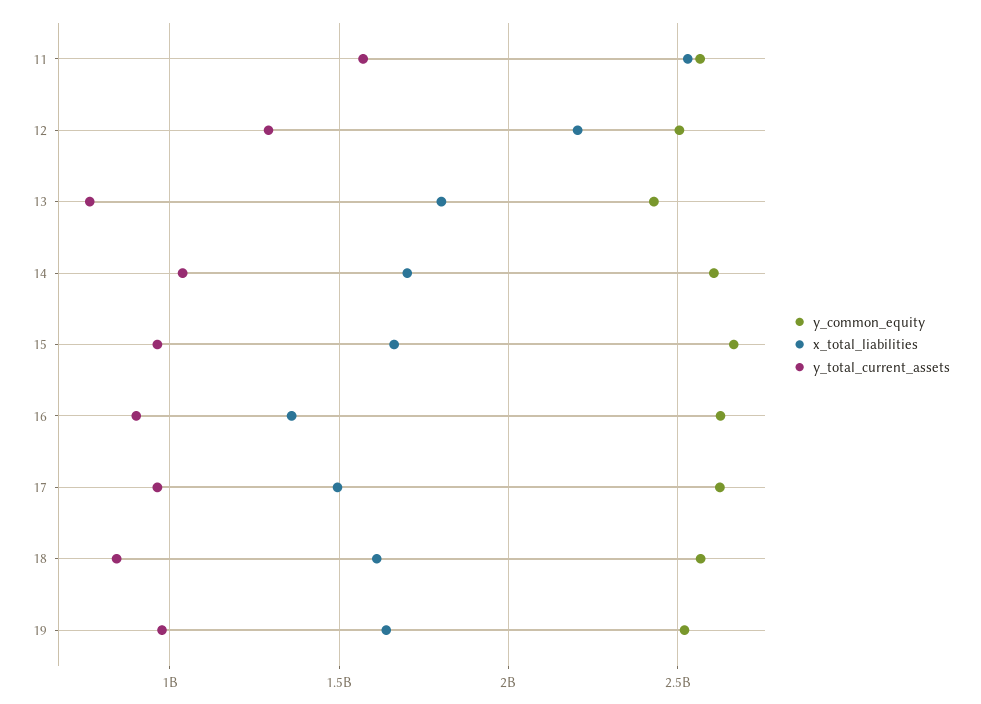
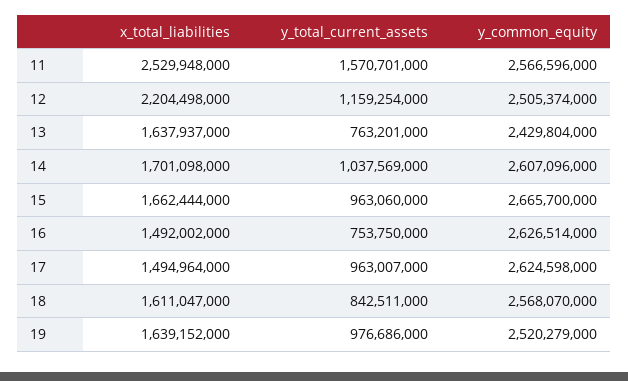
y_total_current_assets, 12: 1300000000 -> 1159254000
x_total_liabilities, 13: 1800000000 -> 1637937000
x_total_liabilities, 16: 1350000000 -> 1492002000
y_total_current_assets, 16: 900000000 -> 753750000

